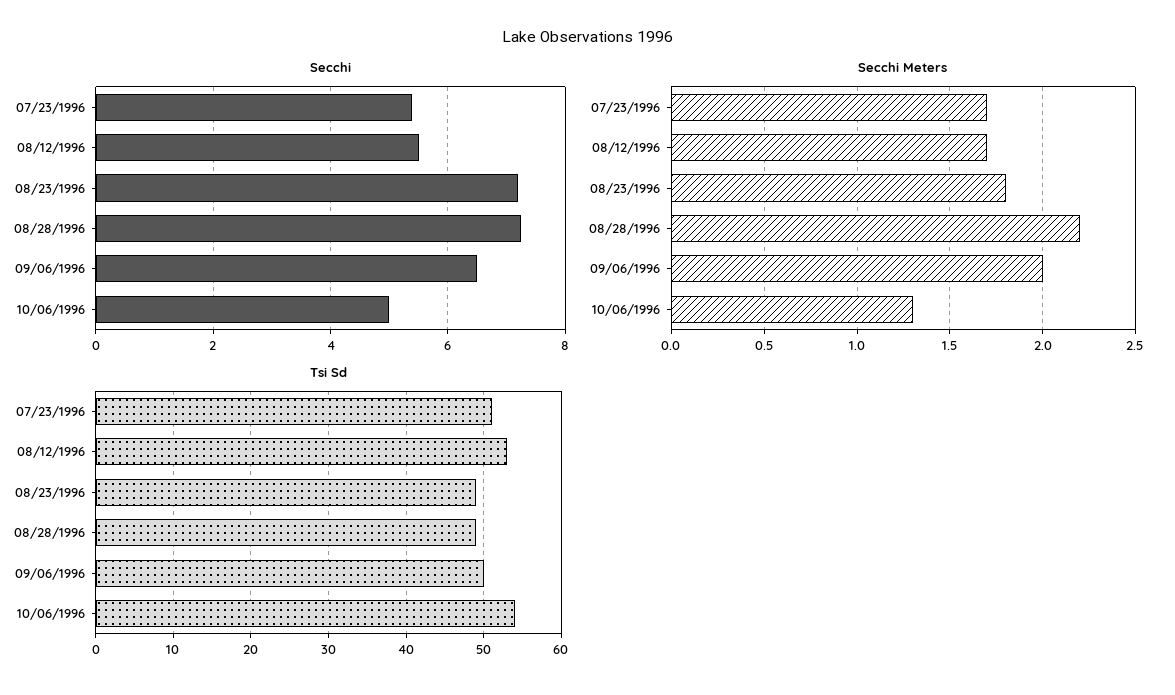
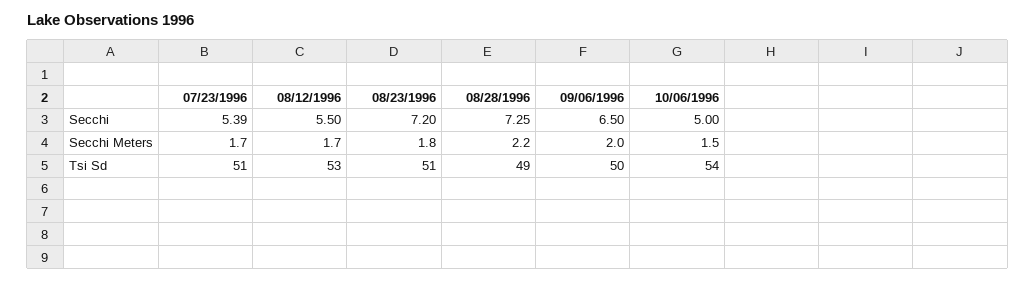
Secchi Meters, 10/06/1996: 1.3 -> 1.5
Tsi Sd, 08/23/1996: 49 -> 51

